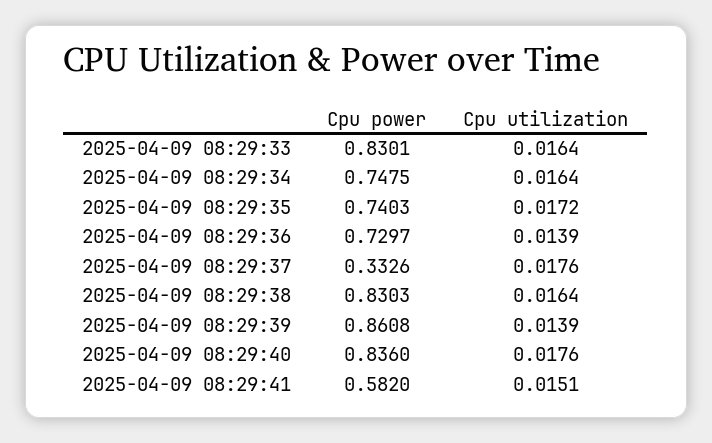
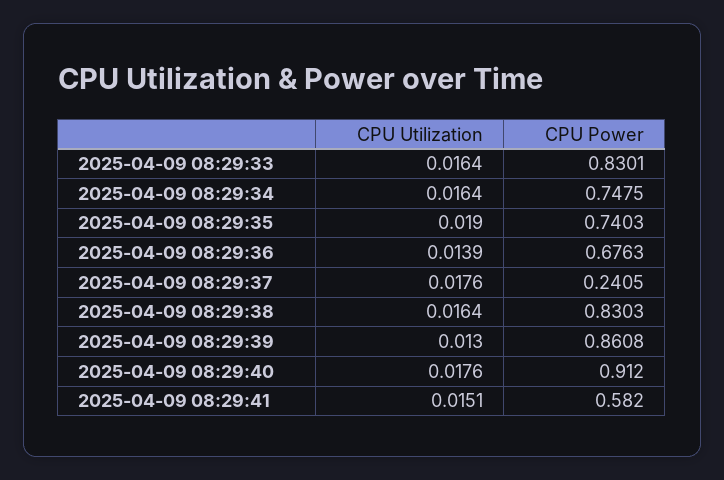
Cpu utilization, 2025-04-09 08:29:35: 0.0172 -> 0.019
Cpu power, 2025-04-09 08:29:36: 0.7297 -> 0.6763
Cpu power, 2025-04-09 08:29:37: 0.3326 -> 0.2405
Cpu utilization, 2025-04-09 08:29:39: 0.0139 -> 0.013
Cpu power, 2025-04-09 08:29:40: 0.836 -> 0.912

